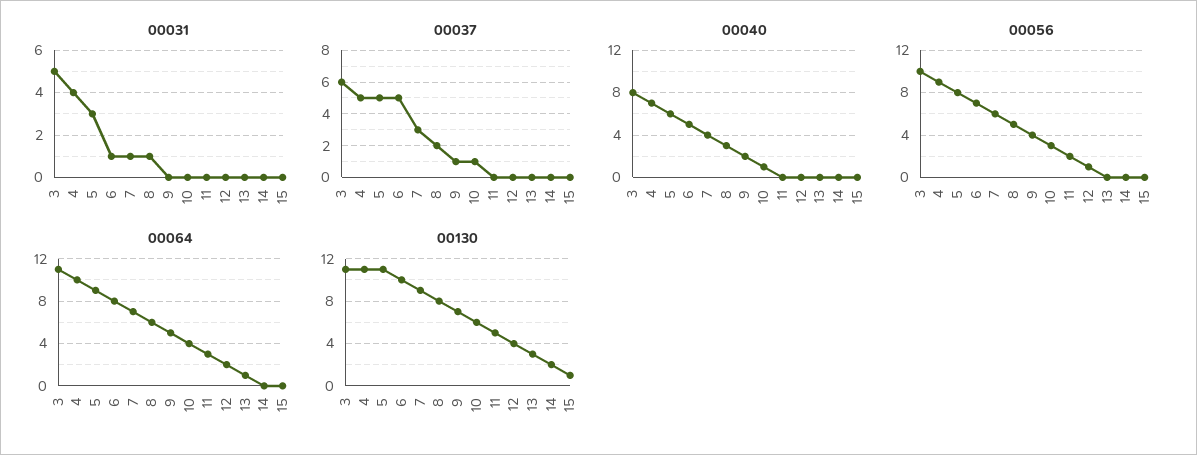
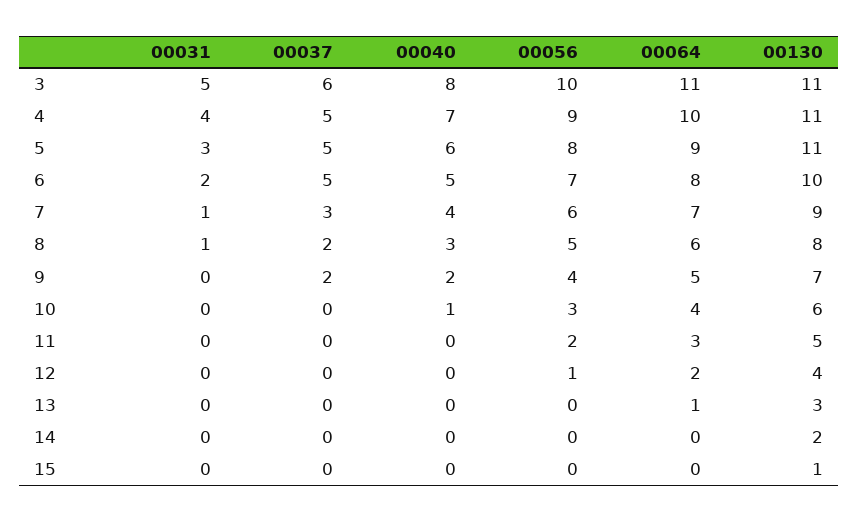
00031, 6: 1 -> 2
00037, 9: 1 -> 2
00037, 10: 1 -> 0

